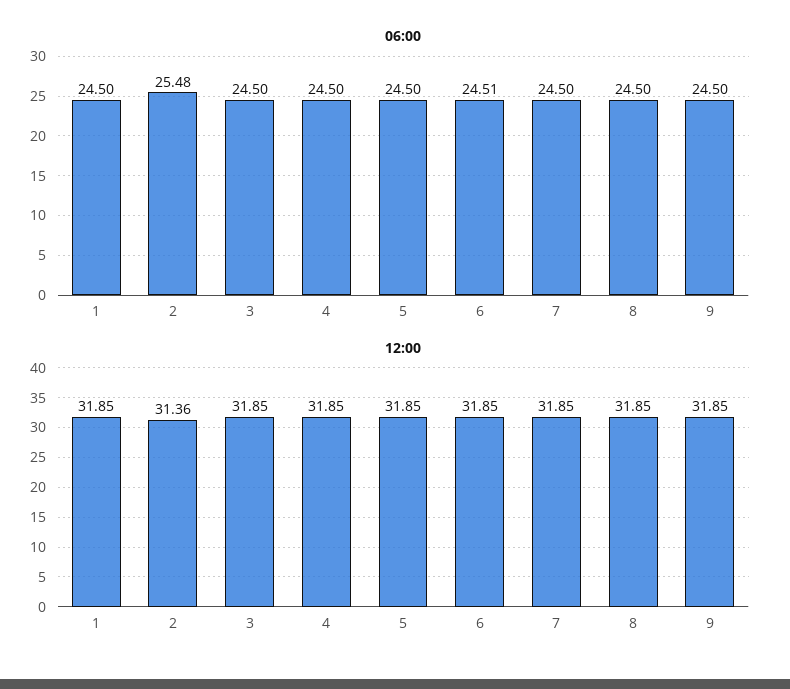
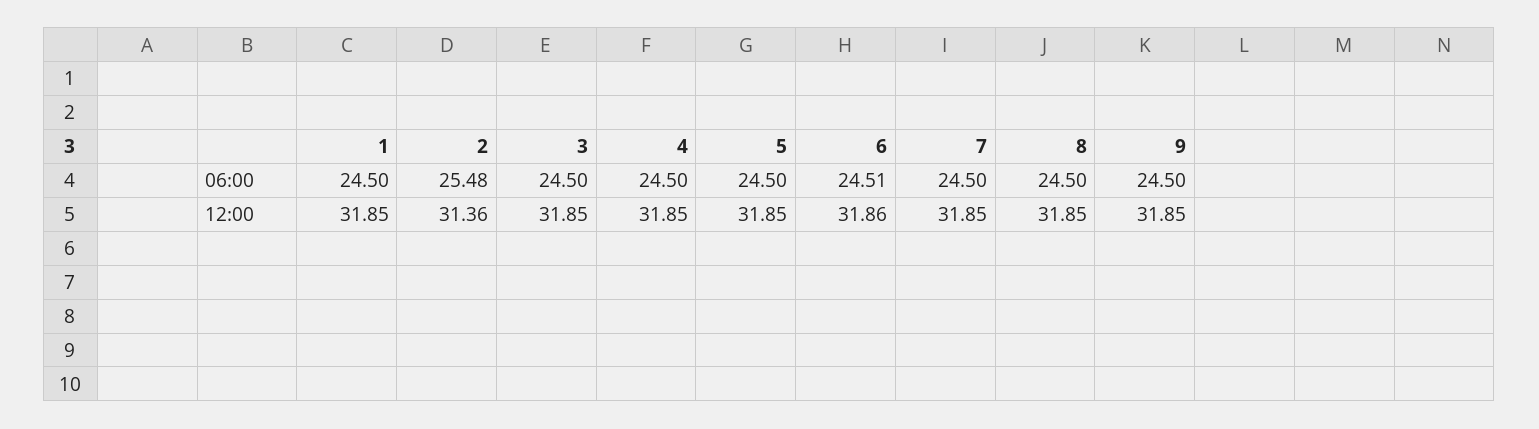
12:00, 6: 31.85 -> 31.86

